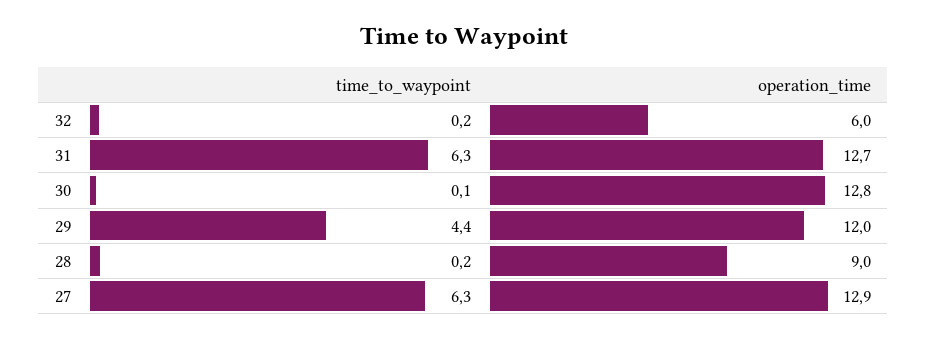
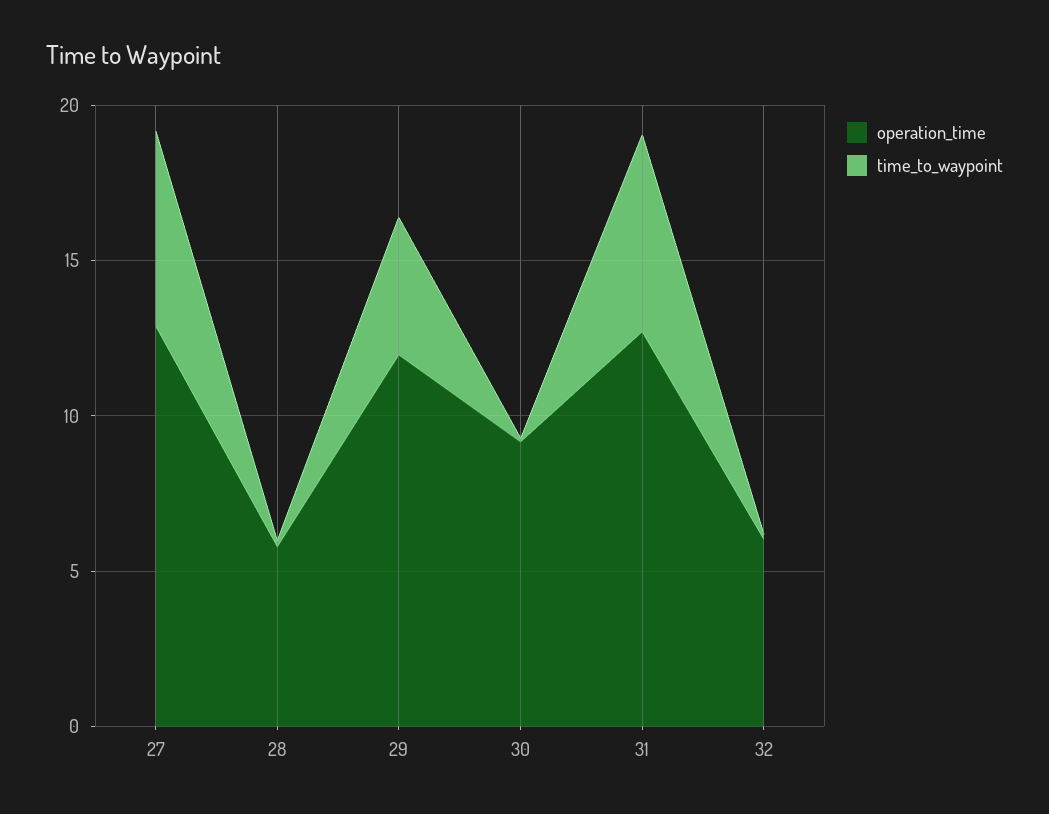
operation_time, 30: 12.8 -> 9
operation_time, 28: 9 -> 6

